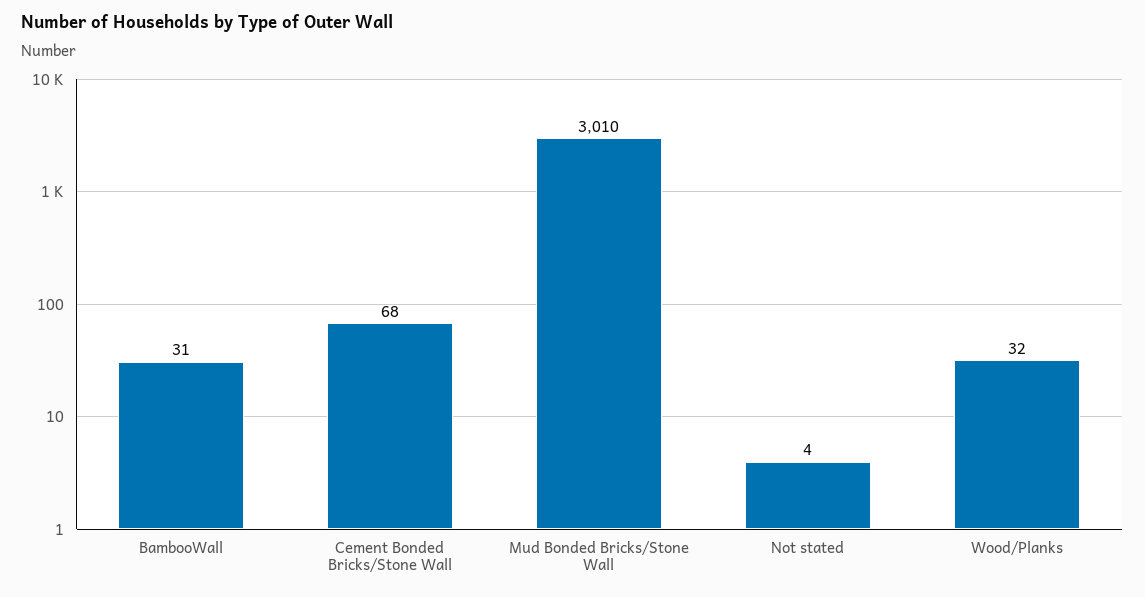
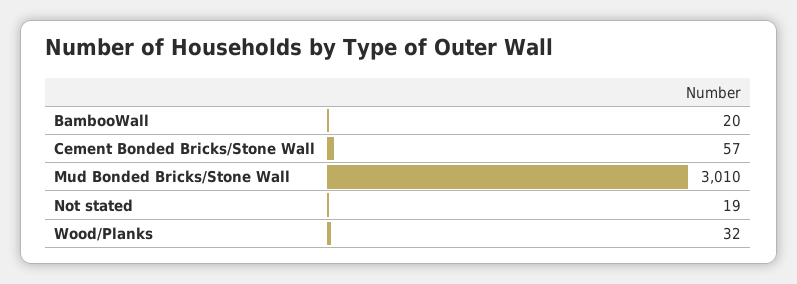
BambooWall: 31 -> 20
Cement Bonded Bricks/Stone Wall: 68 -> 57
Not stated: 4 -> 19

